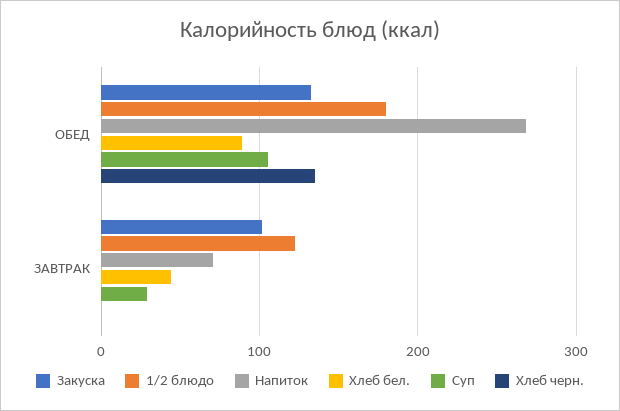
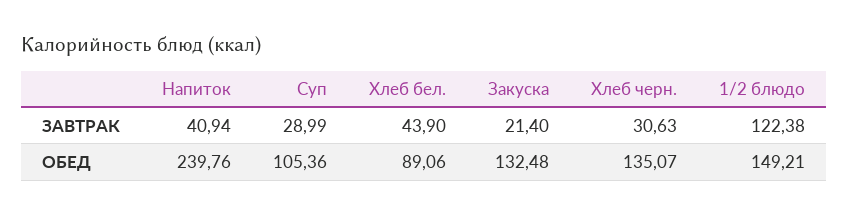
1/2 блюдо, ОБЕД: 180 -> 149.21
Напиток, ОБЕД: 270 -> 239.76
Закуска, ЗАВТРАК: 100 -> 21.4
Напиток, ЗАВТРАК: 70 -> 40.94
Хлеб черн., ЗАВТРАК: 0 -> 30.63

